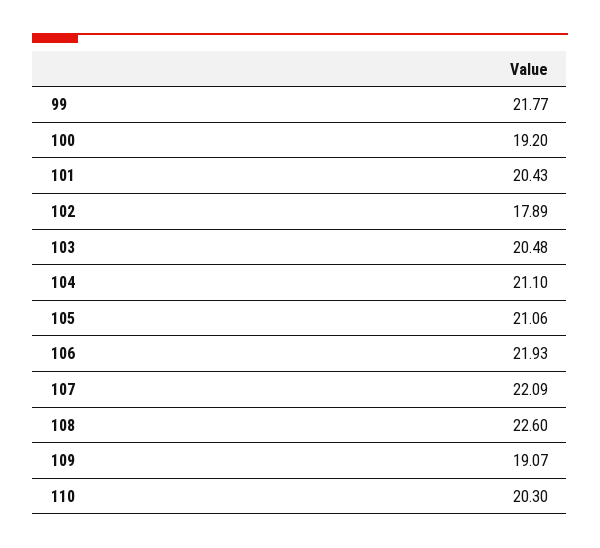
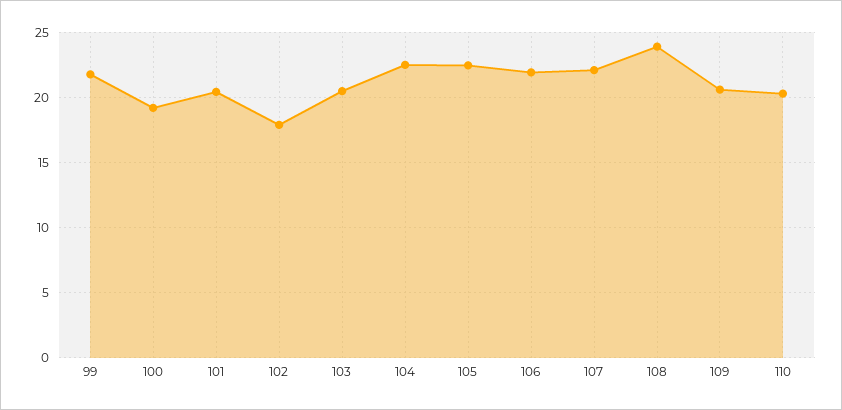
104: 21.1 -> 22.5
105: 21.06 -> 22.5
108: 22.6 -> 24
109: 19.07 -> 20.5

